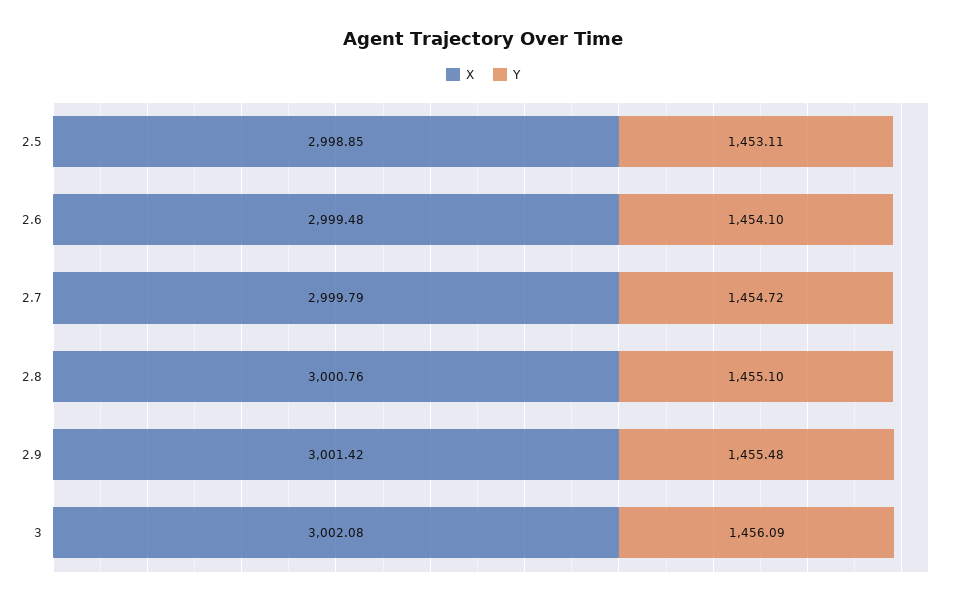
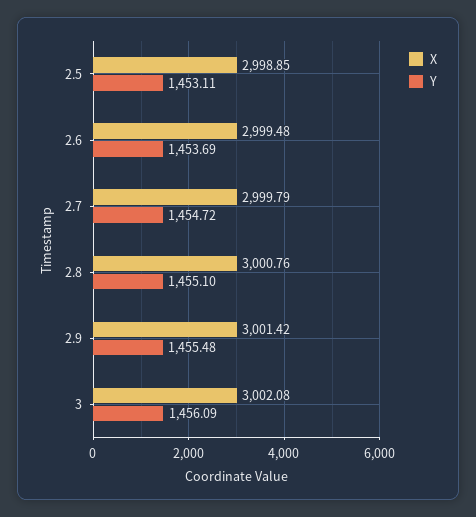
Y, 2.6: 1454.1 -> 1453.69

